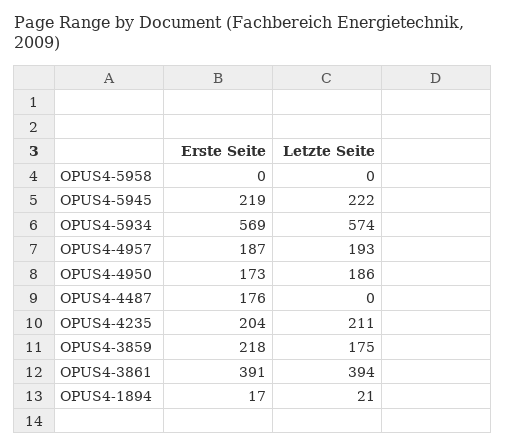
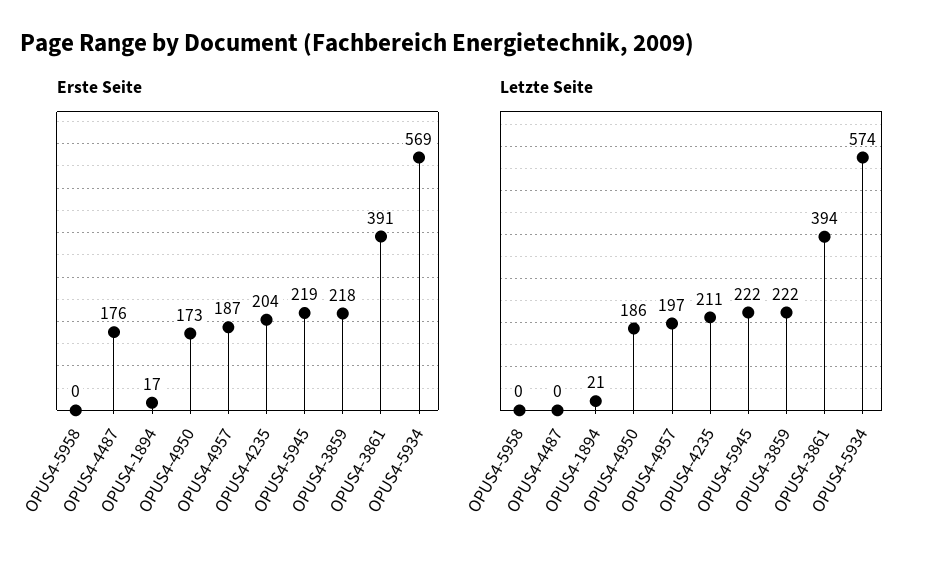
Letzte Seite, OPUS4-4957: 193 -> 197
Letzte Seite, OPUS4-3859: 175 -> 222

